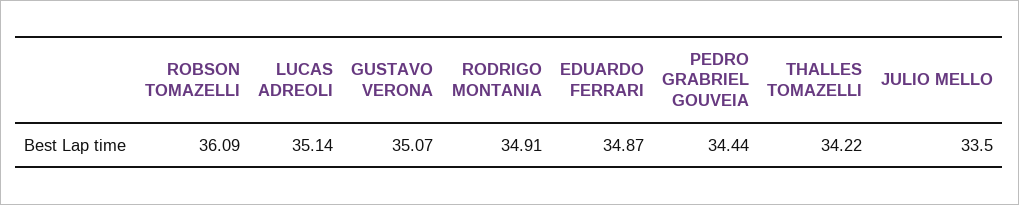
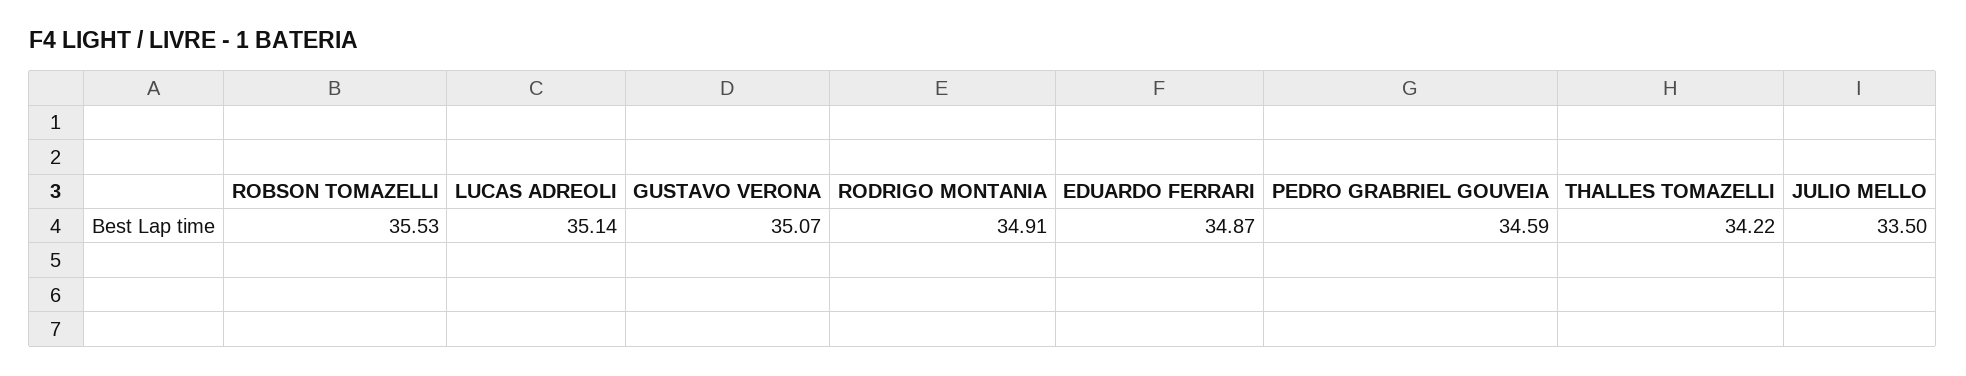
ROBSON TOMAZELLI: 36.09 -> 35.53
PEDRO GRABRIEL GOUVEIA: 34.44 -> 34.59

